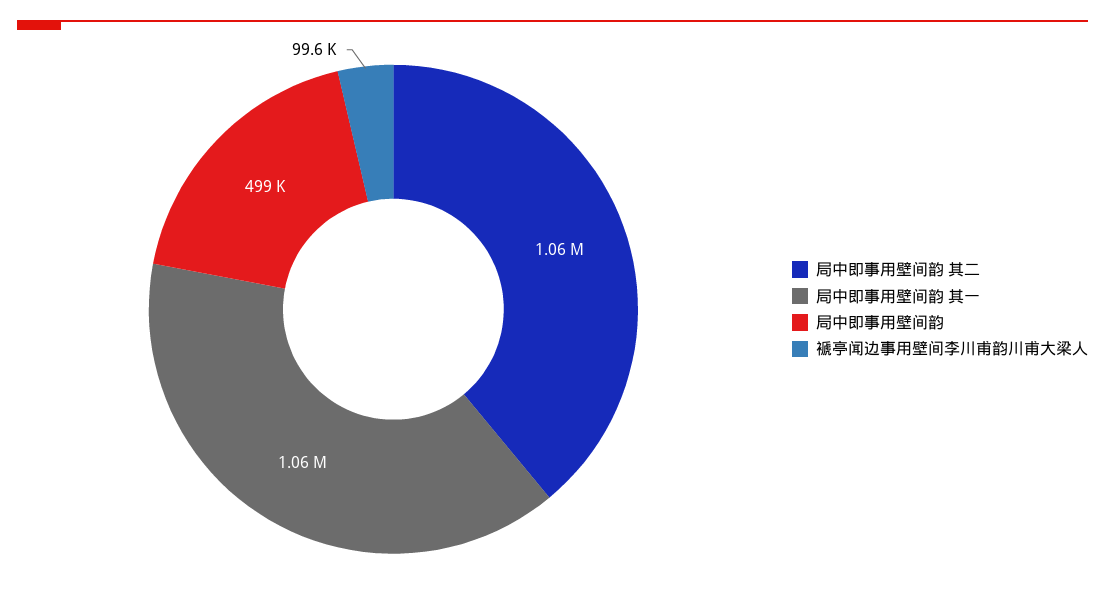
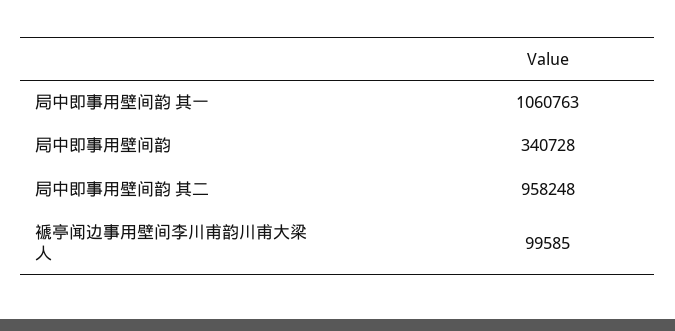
局中即事用壁间韵 其二: 1060000 -> 958248
局中即事用壁间韵: 499000 -> 340728

